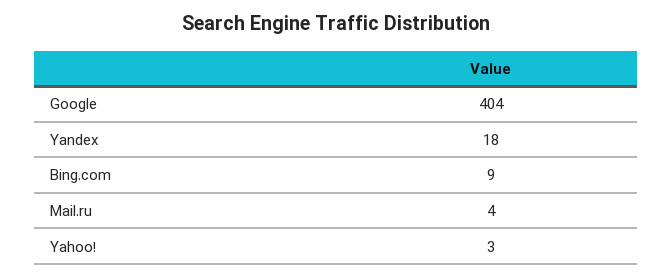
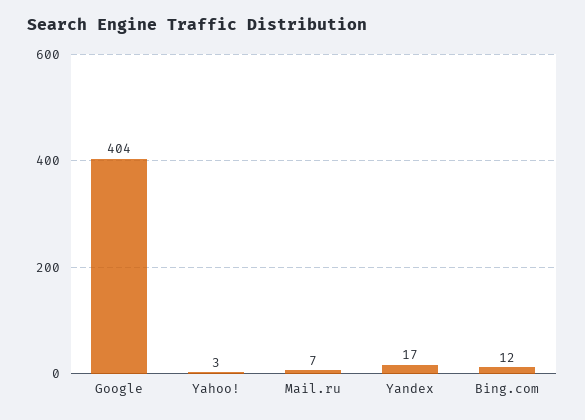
Yandex: 18 -> 17
Bing.com: 9 -> 12
Mail.ru: 4 -> 7

